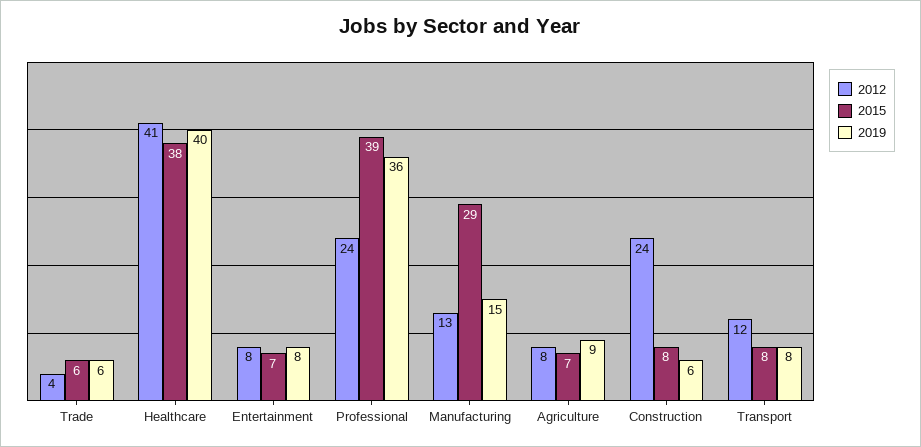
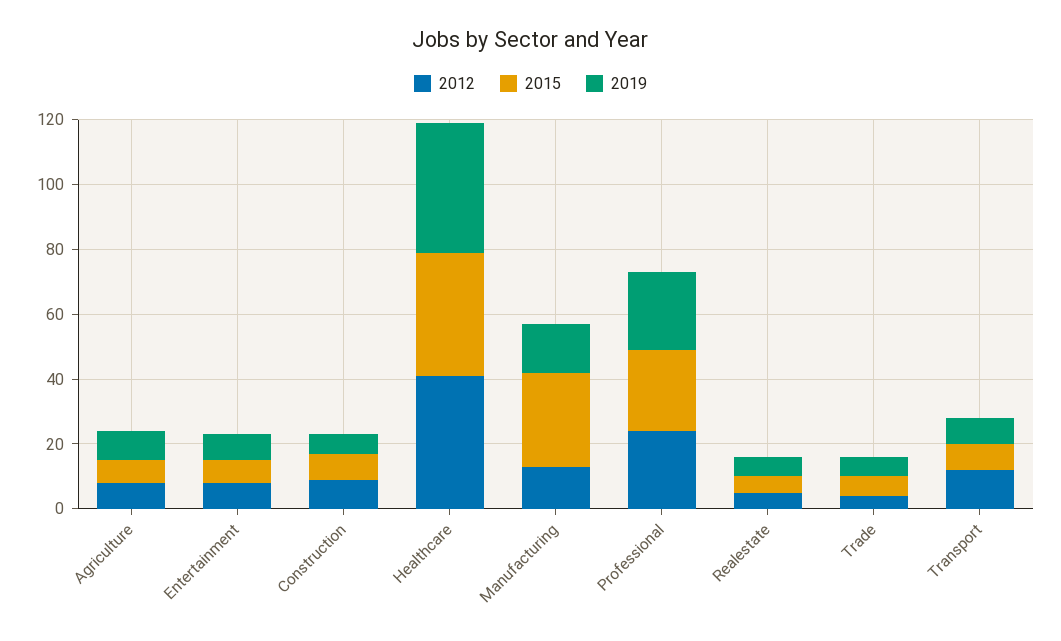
2015, Professional: 39 -> 25
2019, Professional: 36 -> 25
2012, Construction: 24 -> 10
2012, Realestate: none -> 5
2015, Realestate: none -> 5
2019, Realestate: none -> 5

